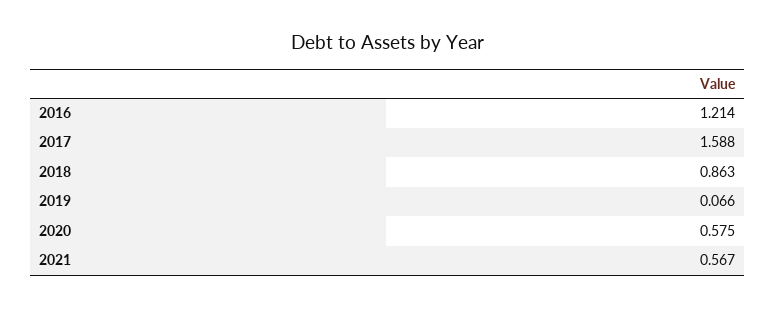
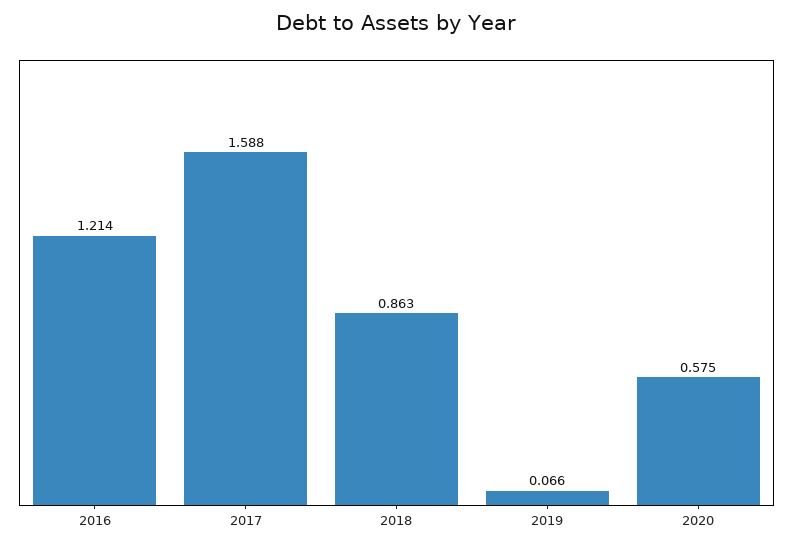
2021: 0.567 -> none

